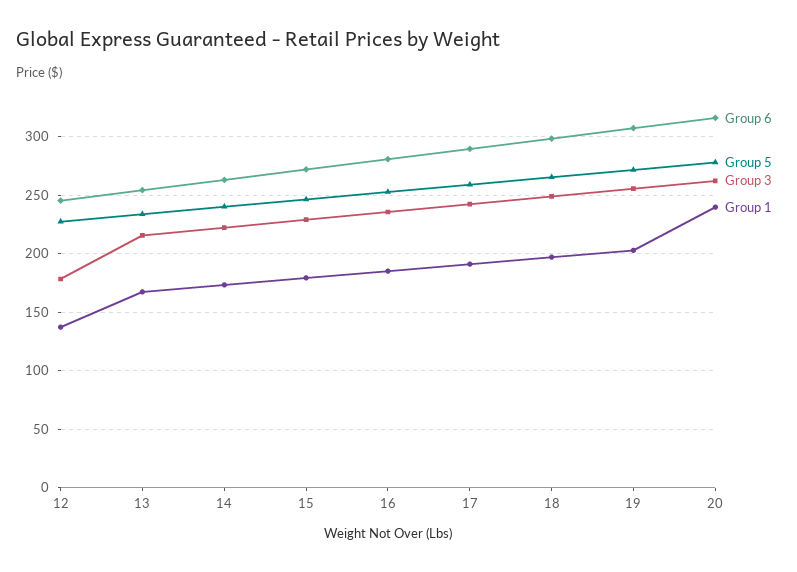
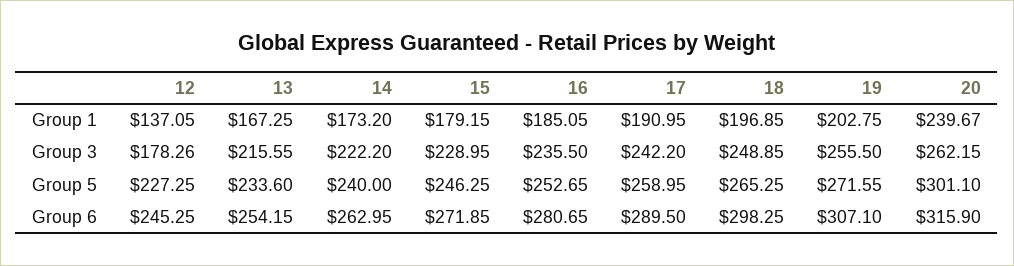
Group 5, 20: 280 -> 301.1

